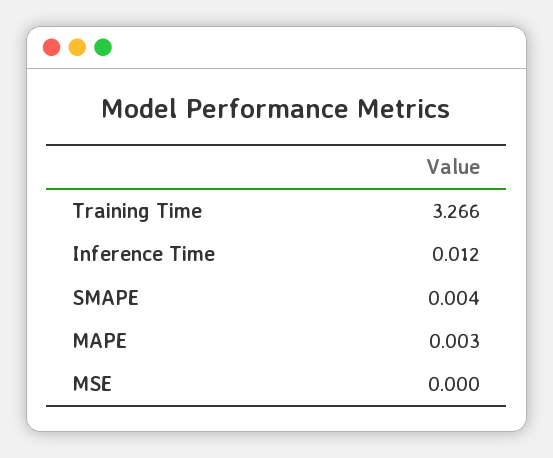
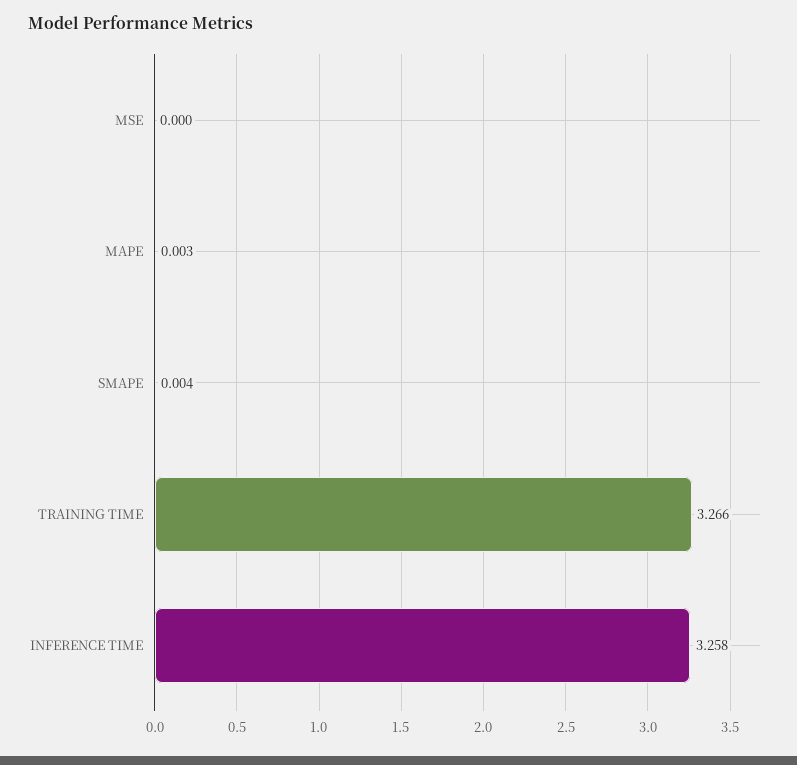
Inference Time: 0.012 -> 3.258

